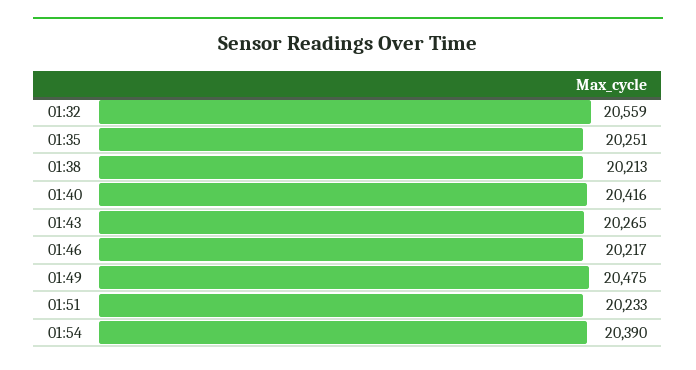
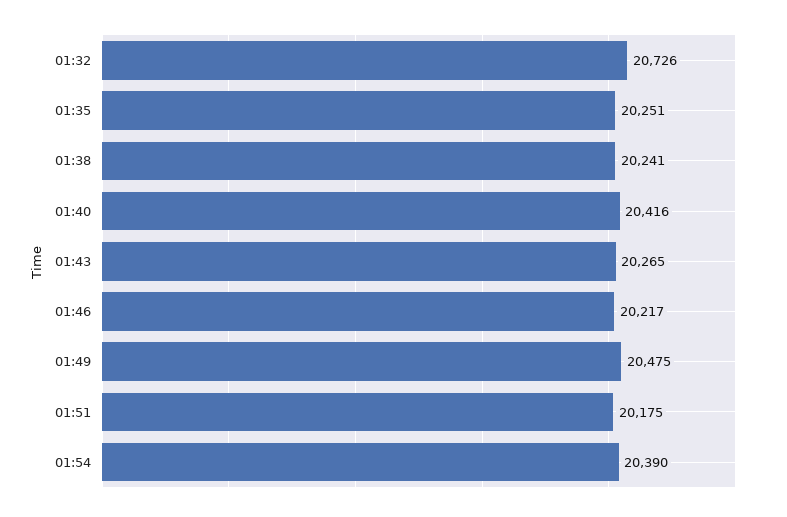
01:32: 20559 -> 20726
01:38: 20213 -> 20241
01:51: 20233 -> 20175

